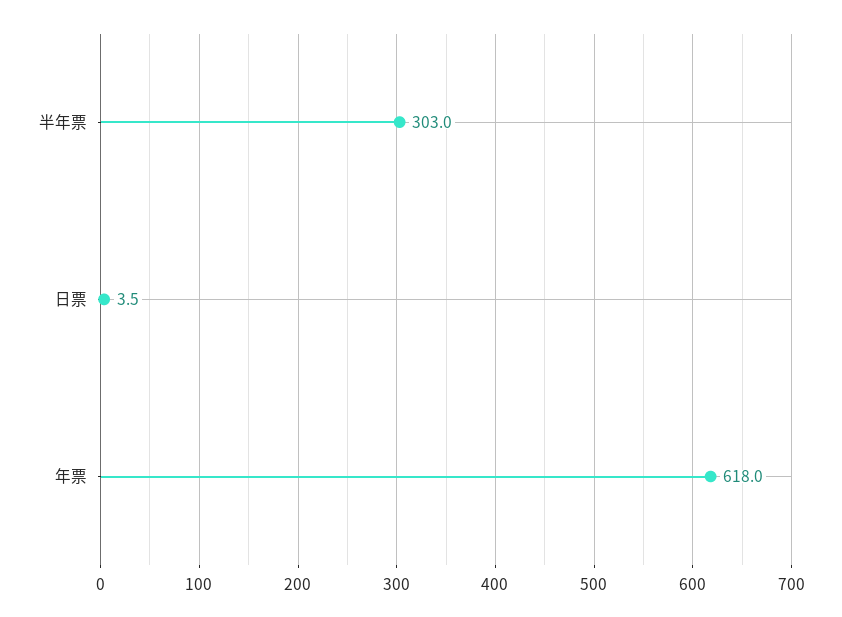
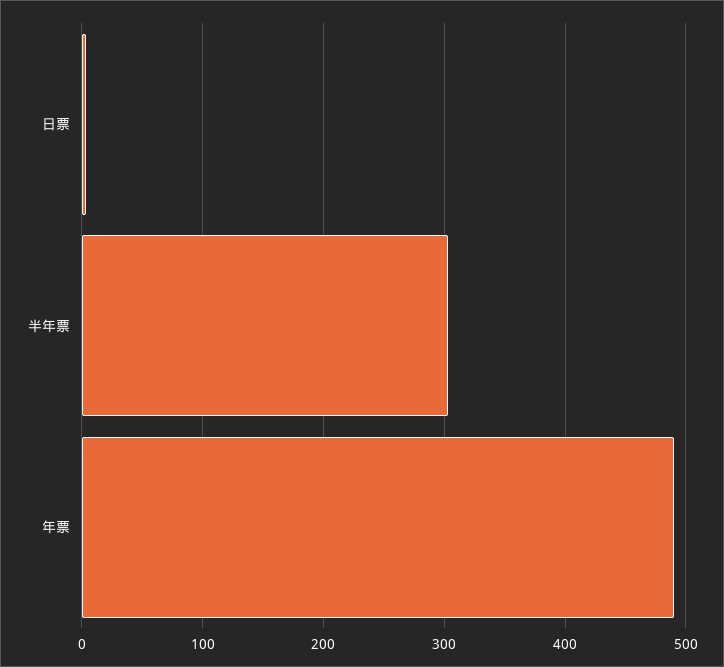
年票: 618 -> 490

